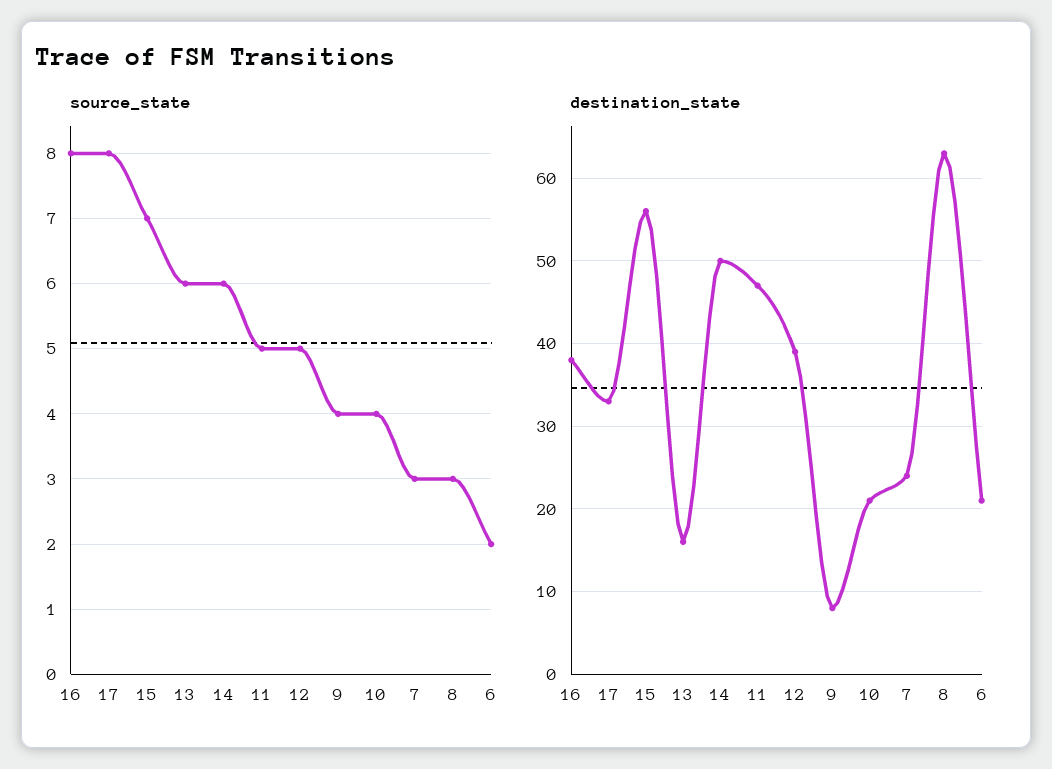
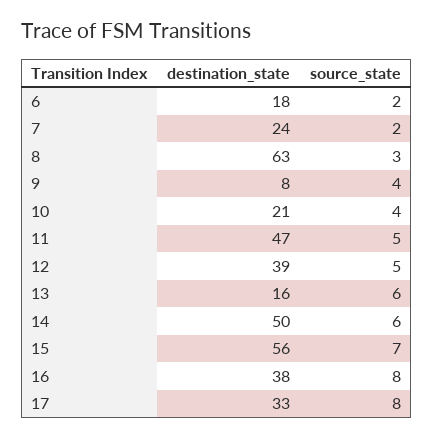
source_state, 7: 3 -> 2
destination_state, 6: 21 -> 18

